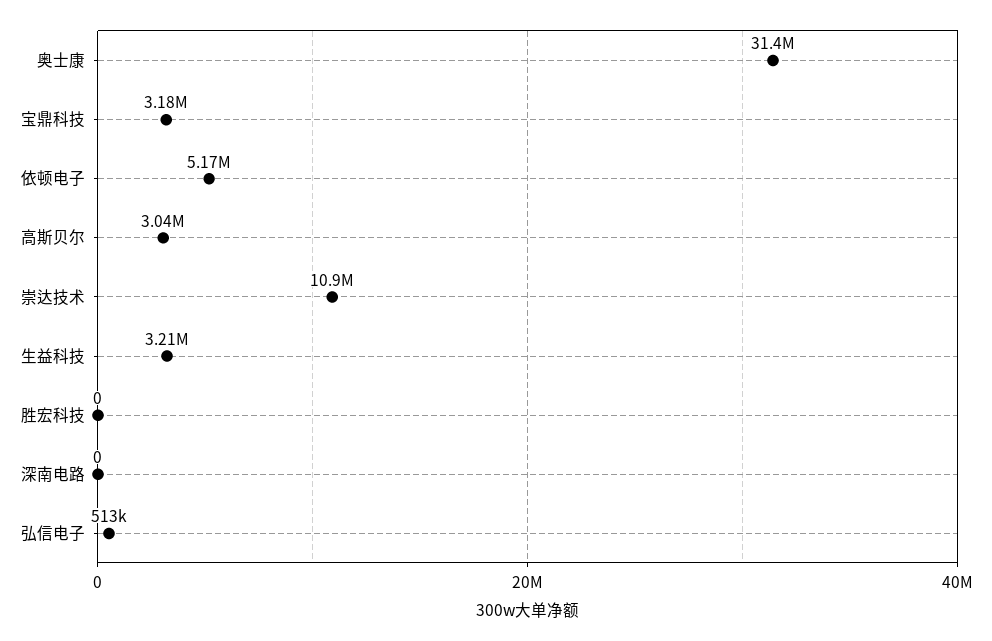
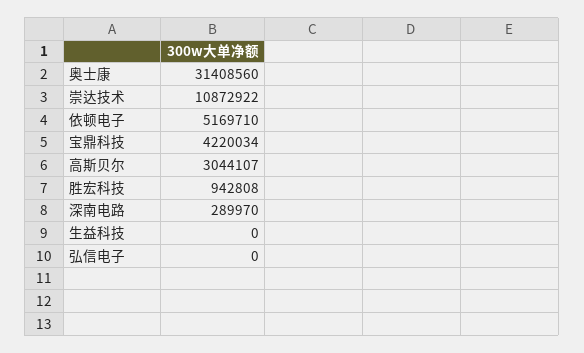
宝鼎科技: 3180000 -> 4220034
生益科技: 3210000 -> 0
胜宏科技: 0 -> 942808
深南电路: 0 -> 289970
弘信电子: 513000 -> 0

